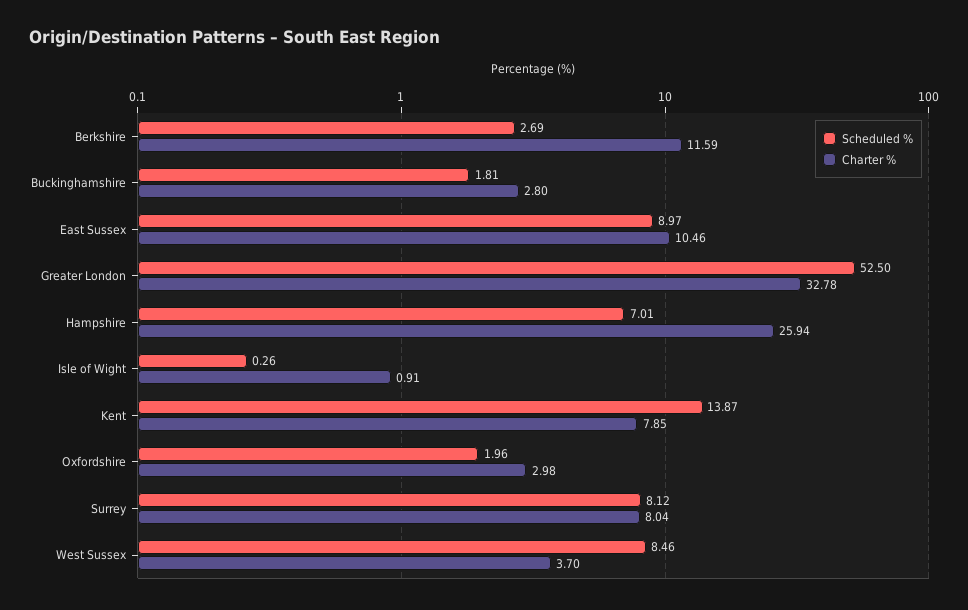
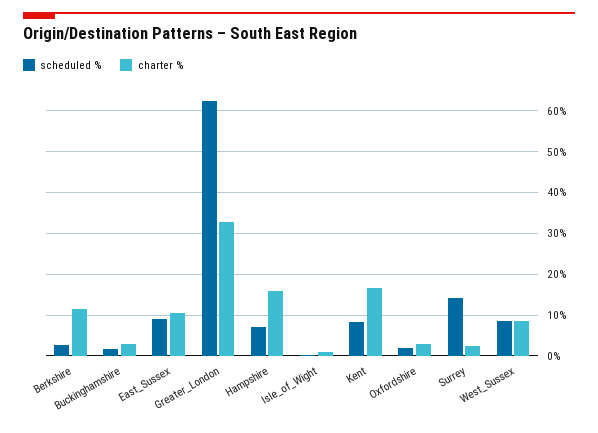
Scheduled %, Greater London: 52.5 -> 62
Charter %, Hampshire: 25.94 -> 16
Scheduled %, Kent: 13.87 -> 8
Charter %, Kent: 7.85 -> 16
Scheduled %, Surrey: 8.12 -> 14
Charter %, Surrey: 8.04 -> 2
Charter %, West Sussex: 3.7 -> 8

